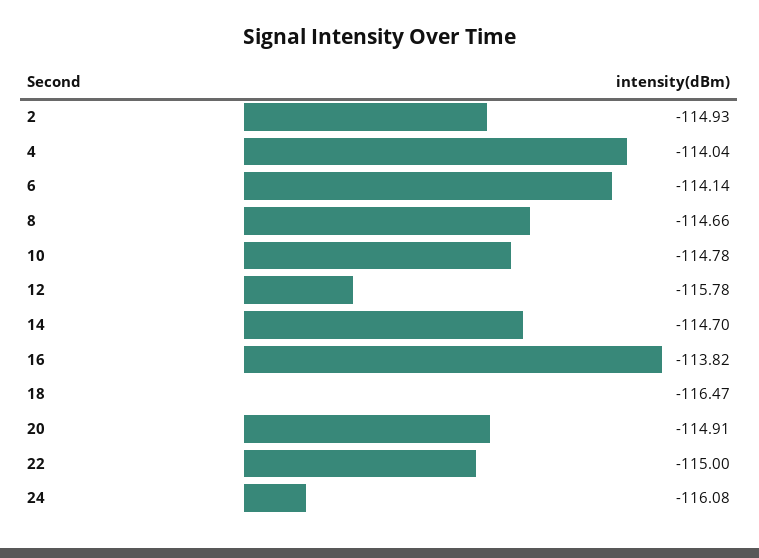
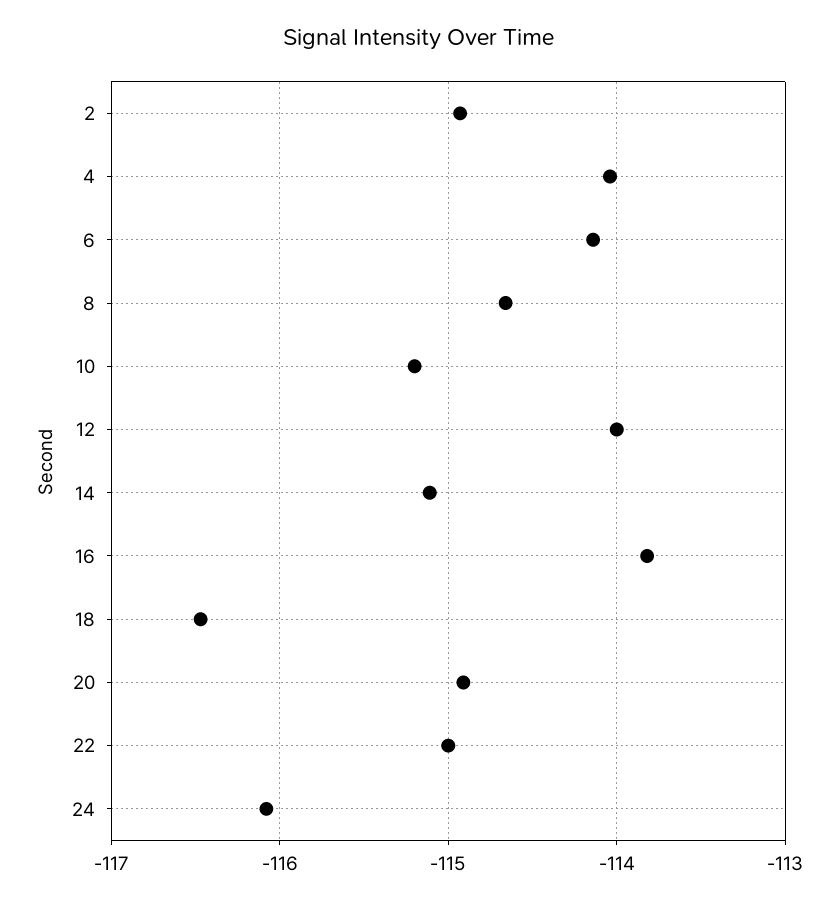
10: -114.78 -> -115.2
12: -115.78 -> -114
14: -114.7 -> -115.1

